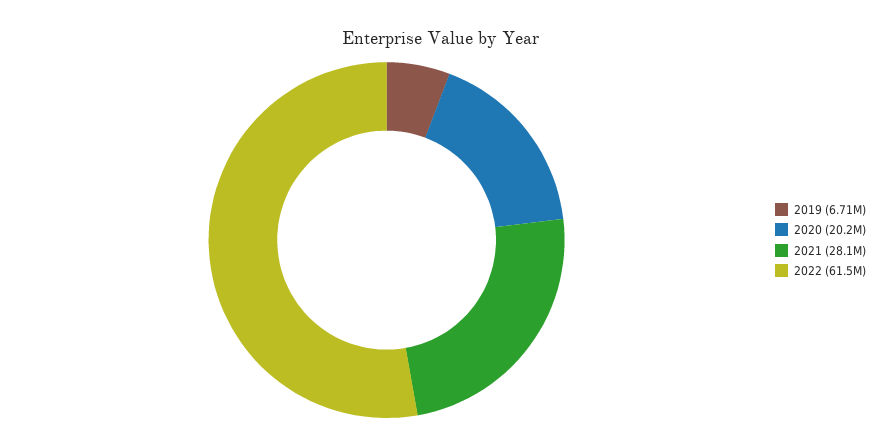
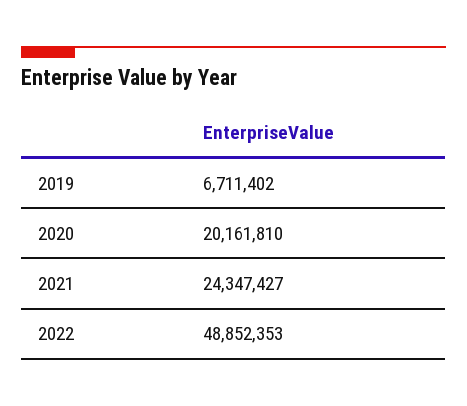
2021: 28100000 -> 24347427
2022: 61500000 -> 48852353

